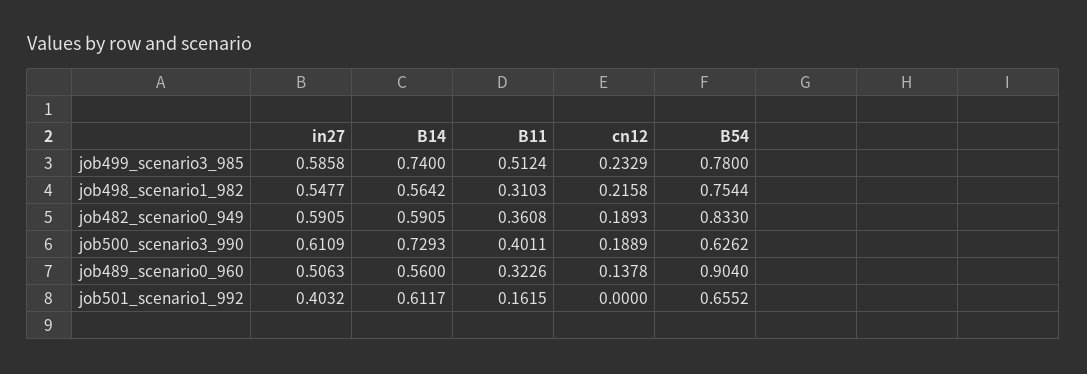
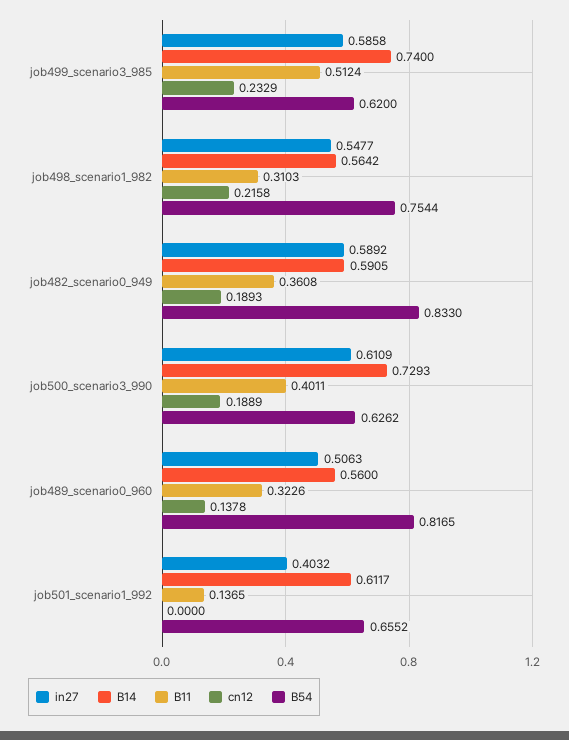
B54, job499_scenario3_985: 0.78 -> 0.62
in27, job482_scenario0_949: 0.5905 -> 0.5892
B54, job489_scenario0_960: 0.904 -> 0.8165
B11, job501_scenario1_992: 0.1615 -> 0.1365

